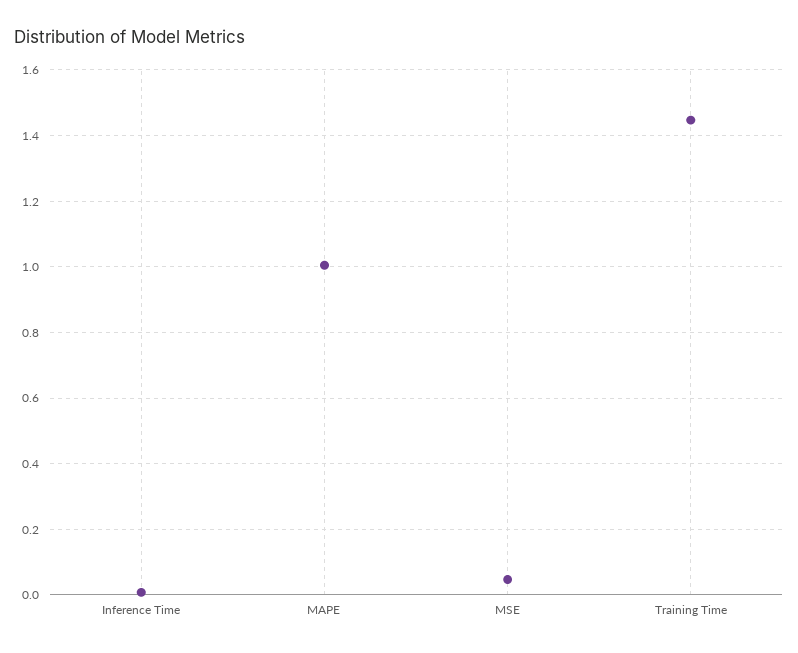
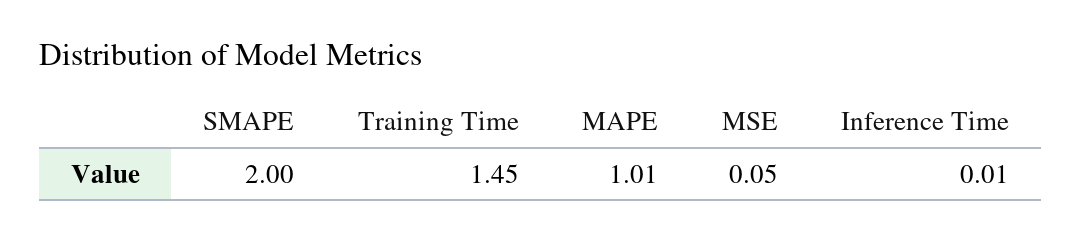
SMAPE: none -> 2

